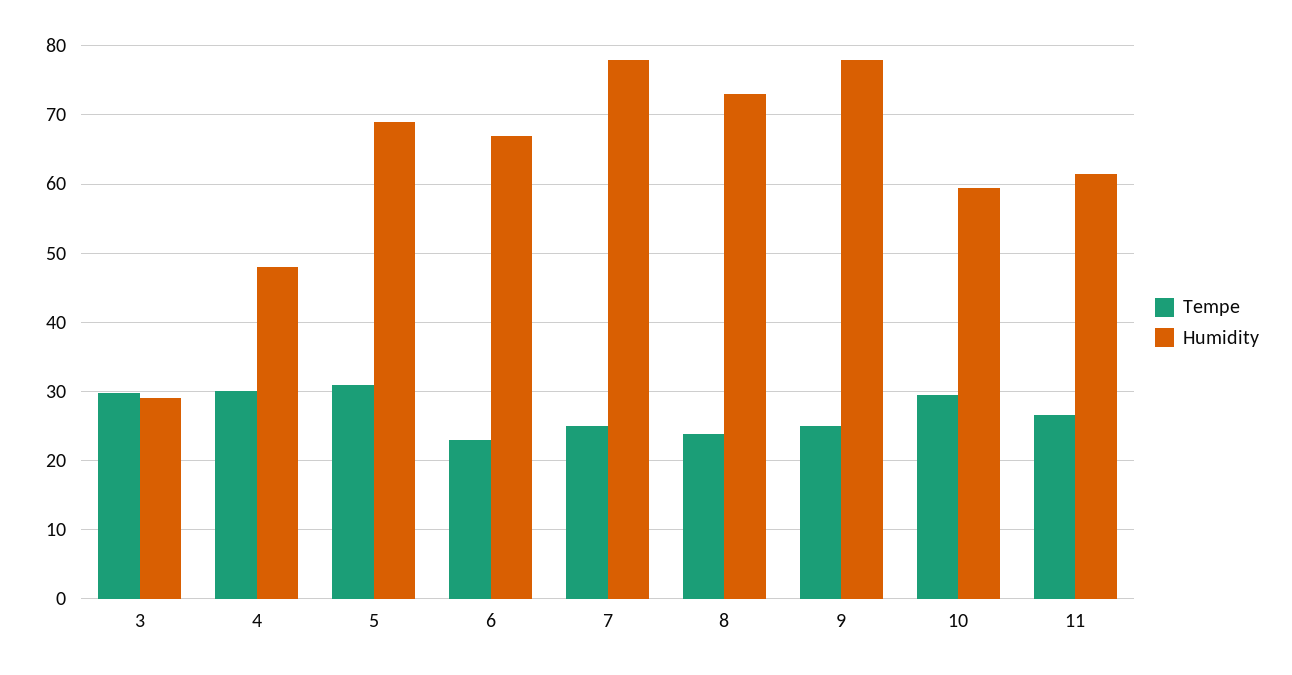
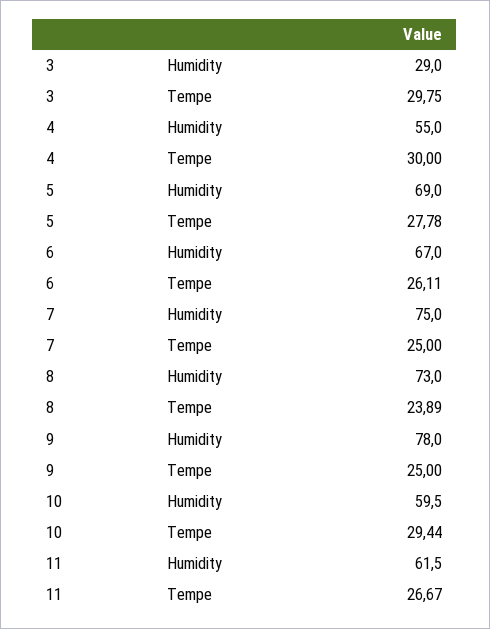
Humidity, 4: 48 -> 55
Tempe, 5: 31 -> 27.78
Tempe, 6: 23 -> 26.11
Humidity, 7: 78 -> 75

